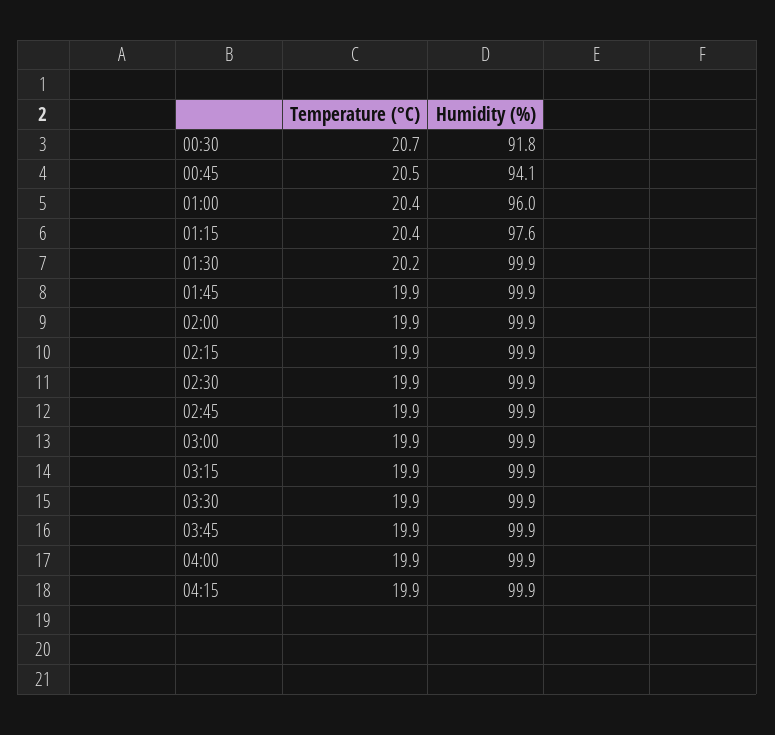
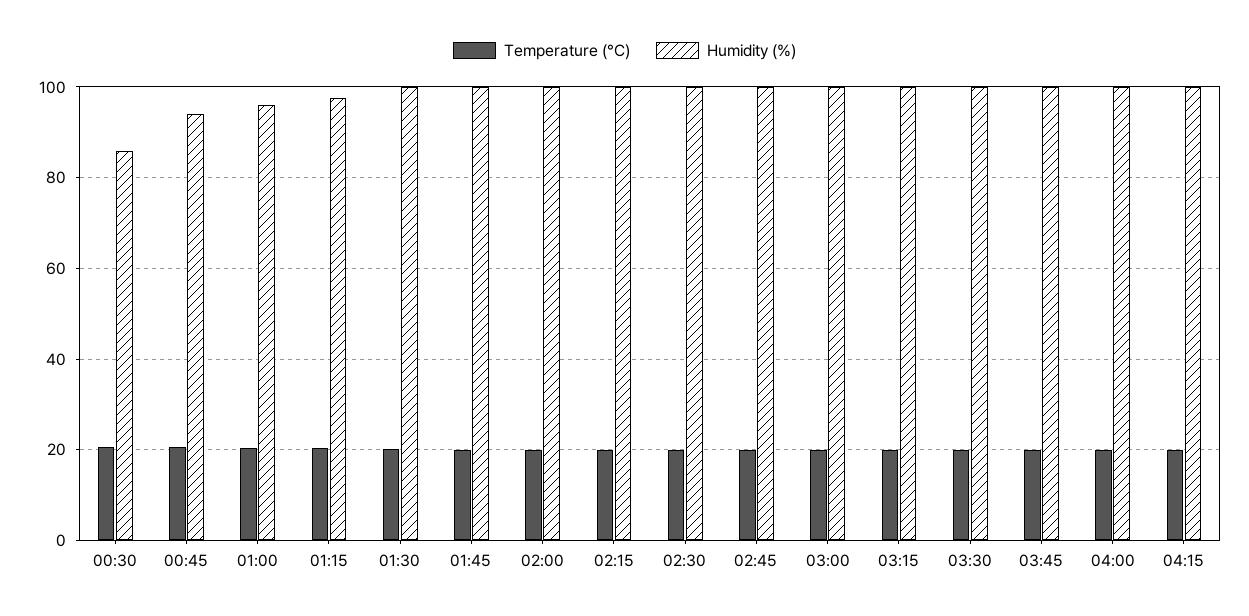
Humidity (%), 00:30: 91.8 -> 86

